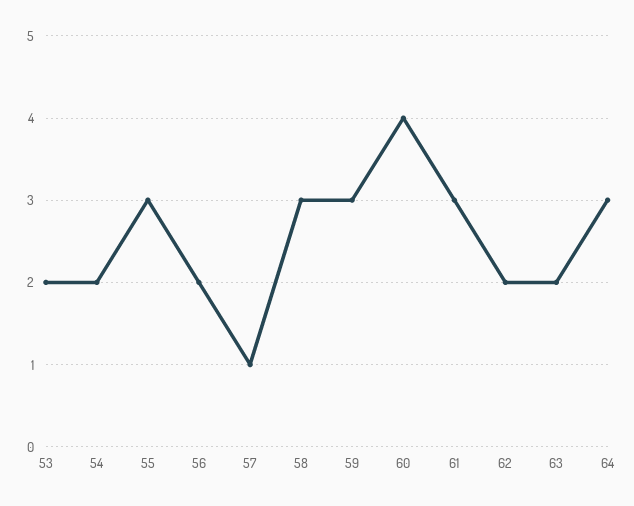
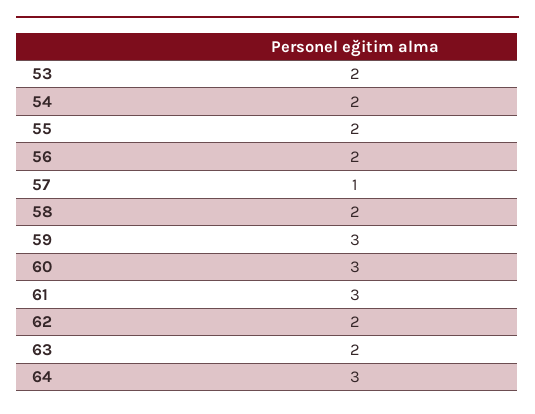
55: 3 -> 2
58: 3 -> 2
60: 4 -> 3

